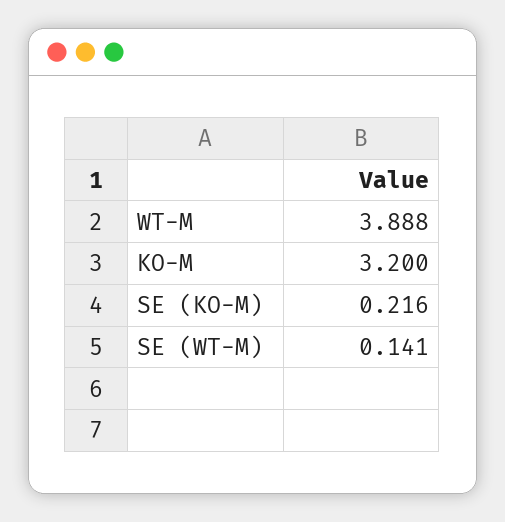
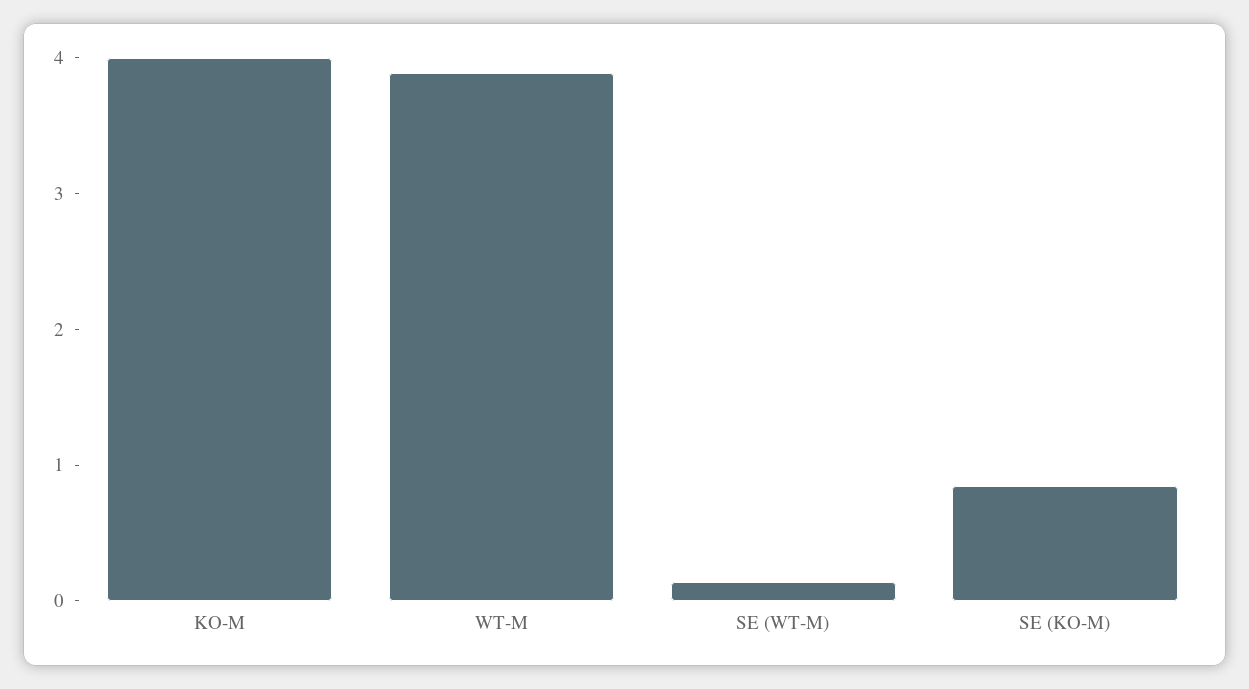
KO-M: 3.2 -> 4
SE (KO-M): 0.216 -> 0.8

